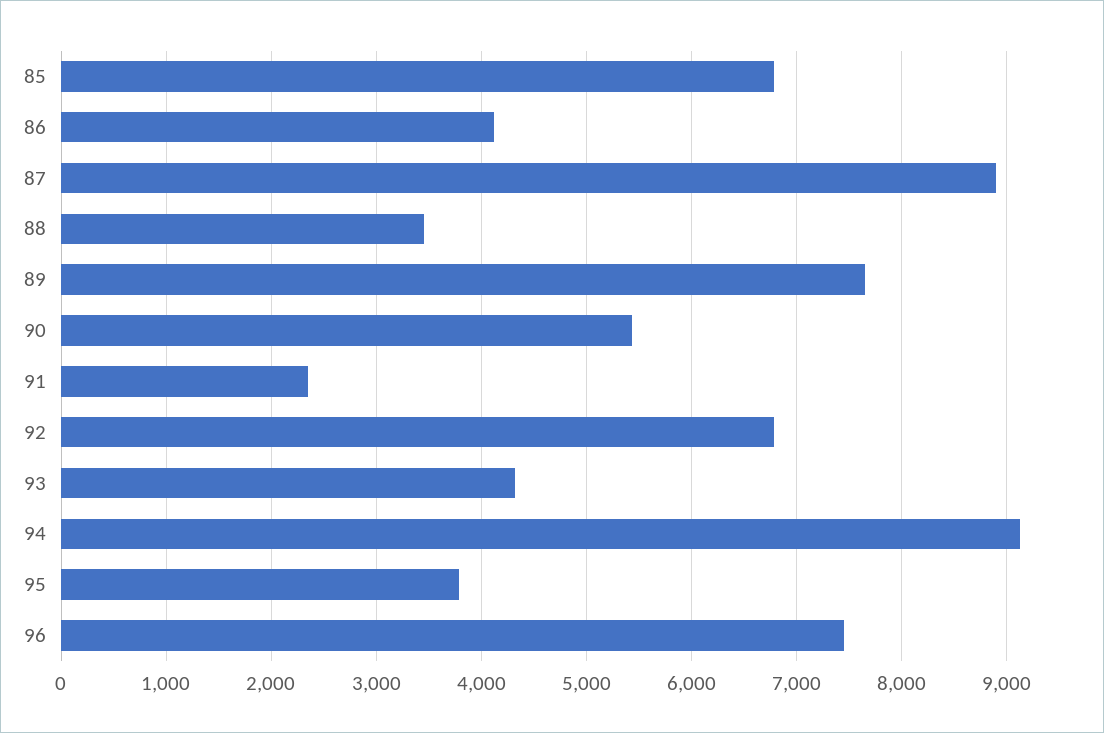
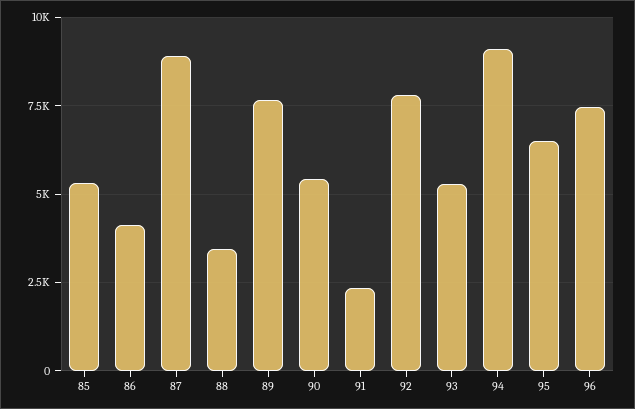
85: 6800 -> 5250
92: 6800 -> 7750
93: 4300 -> 5250
95: 3800 -> 6500

